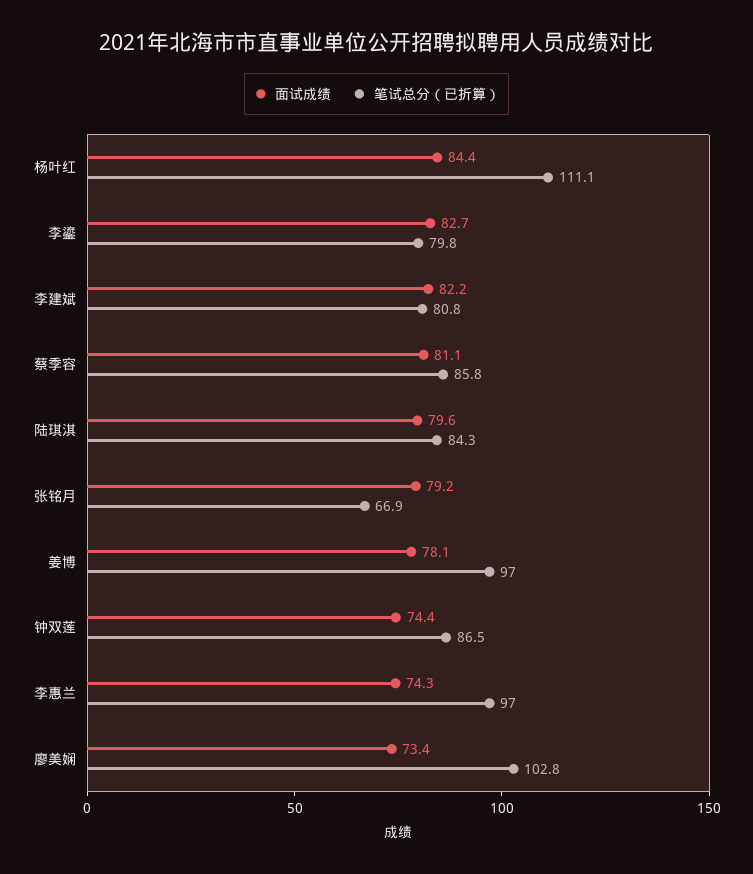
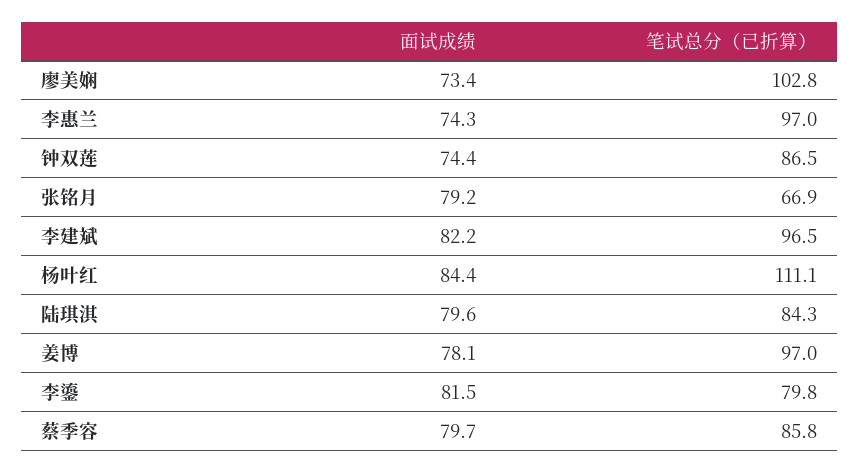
面试成绩, 李鎏: 82.7 -> 81.5
笔试总分（已折算）, 李建斌: 80.8 -> 96.5
面试成绩, 蔡季容: 81.1 -> 79.7

